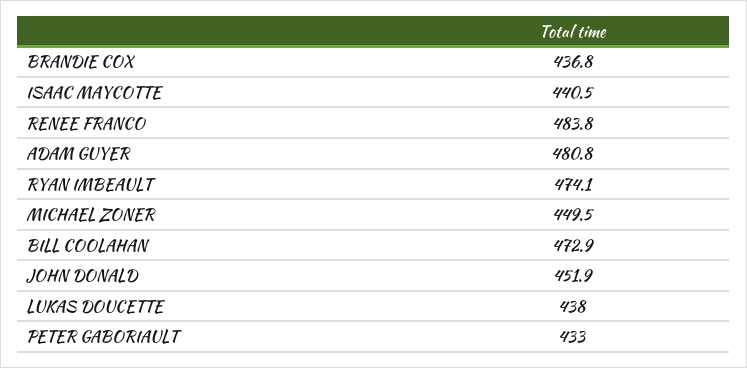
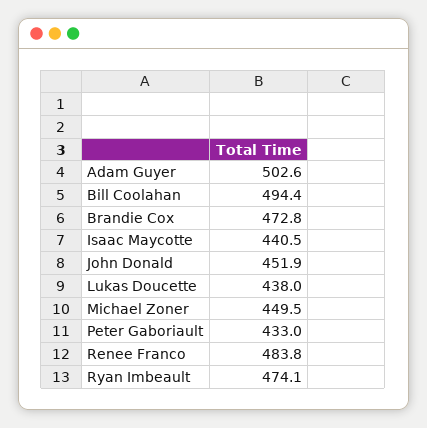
BRANDIE COX: 436.8 -> 472.8
ADAM GUYER: 480.8 -> 502.6
BILL COOLAHAN: 472.9 -> 494.4

